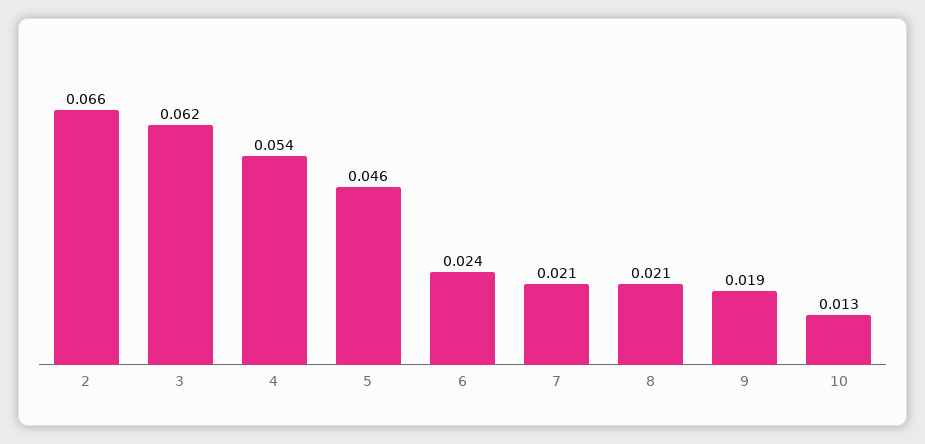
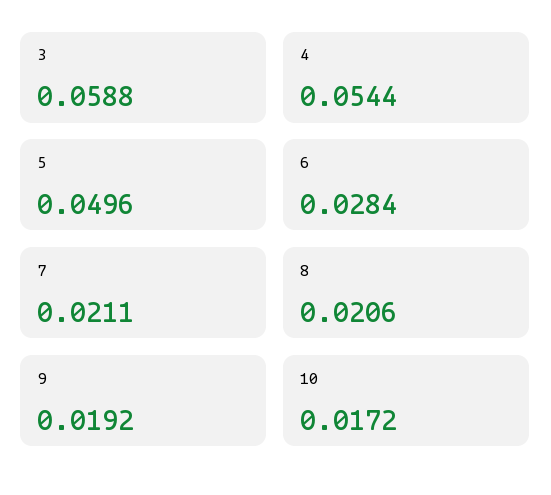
2: 0.066 -> none
3: 0.062 -> 0.0588
5: 0.046 -> 0.0496
6: 0.024 -> 0.0284
10: 0.013 -> 0.0172

